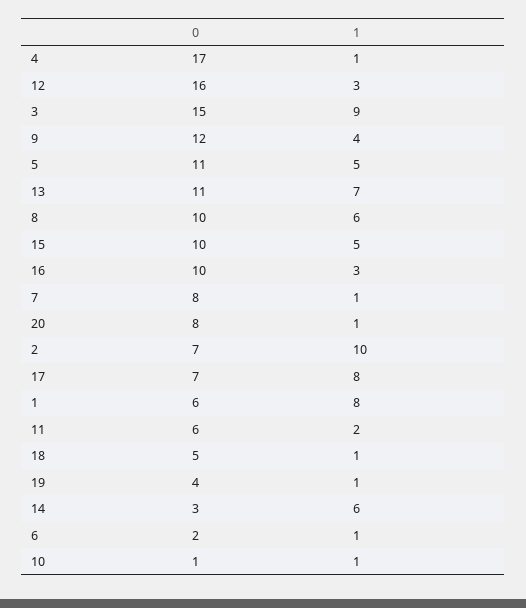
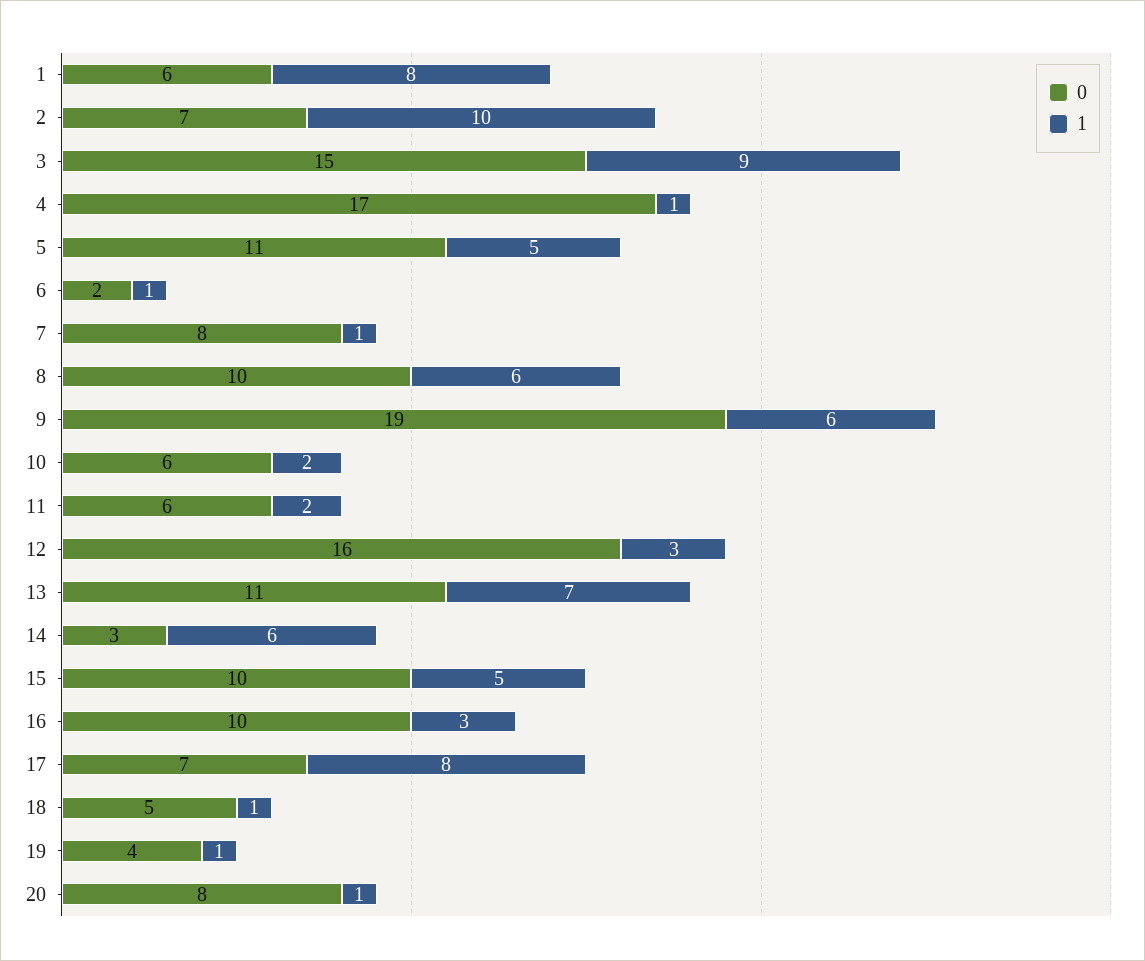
0, 9: 12 -> 19
1, 9: 4 -> 6
0, 10: 1 -> 6
1, 10: 1 -> 2

